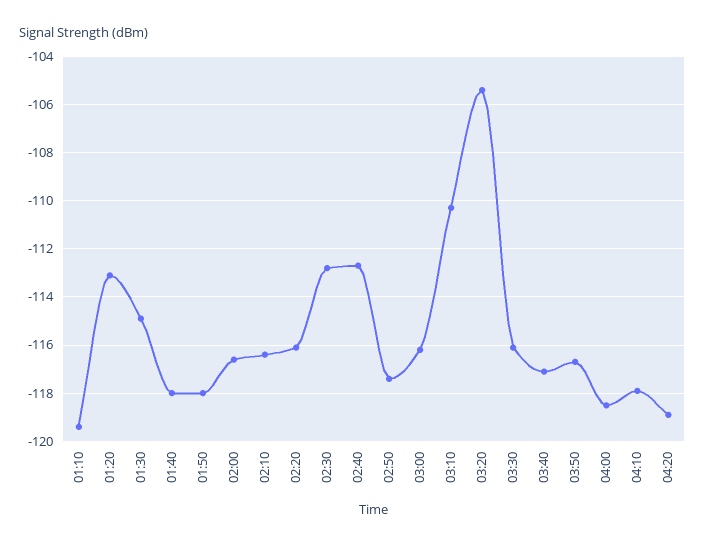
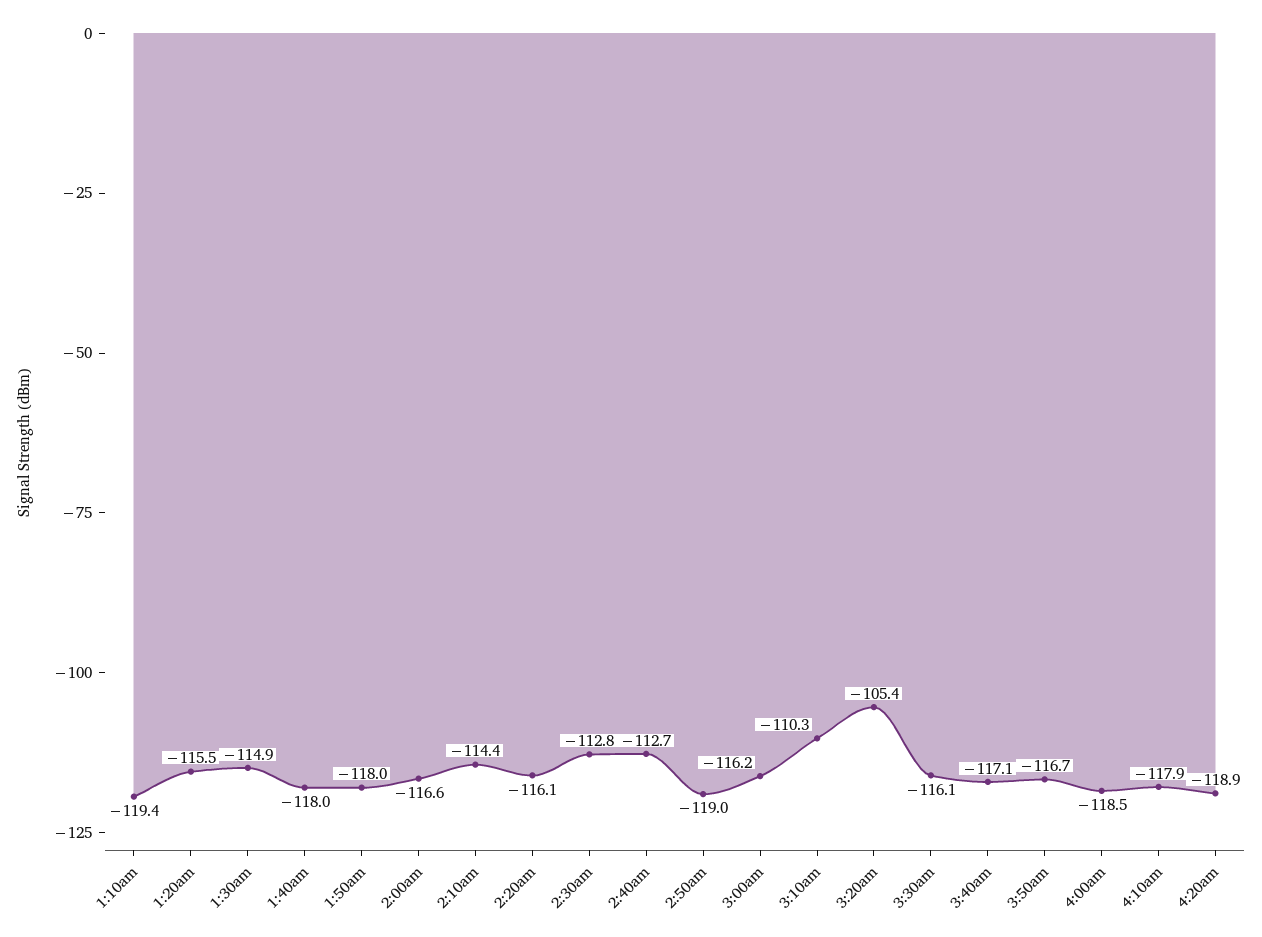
01:20: -113 -> -115.5
02:10: -116.5 -> -114.4
02:50: -117.5 -> -119

